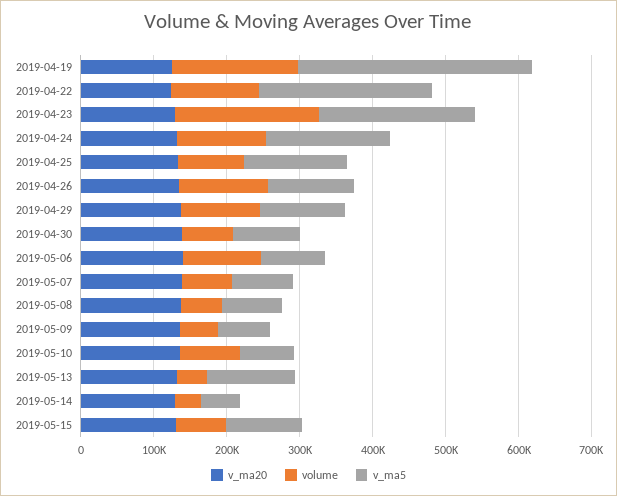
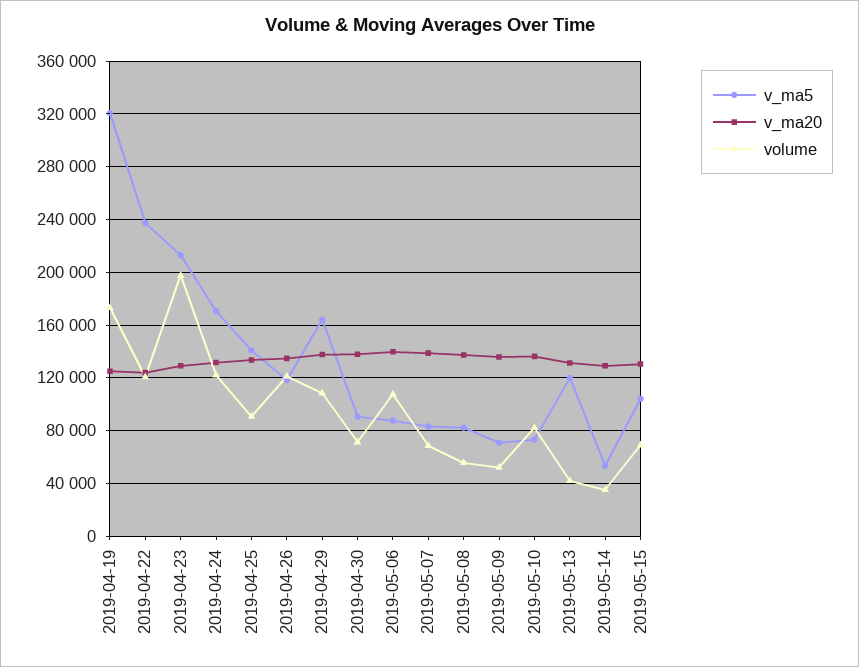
v_ma5, 2019-04-29: 120000 -> 165000

